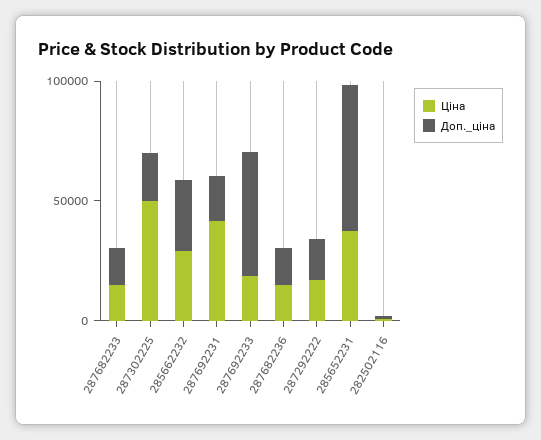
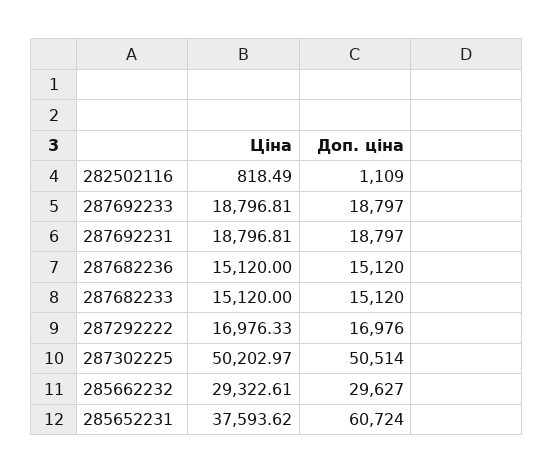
Доп._ціна, 287302225: 20000 -> 50514
Ціна, 287692231: 40000 -> 18796.81
Доп._ціна, 287692233: 50000 -> 18797

